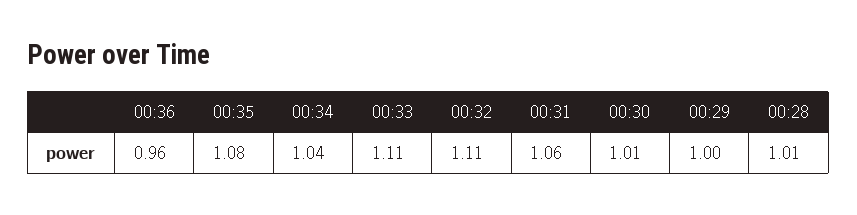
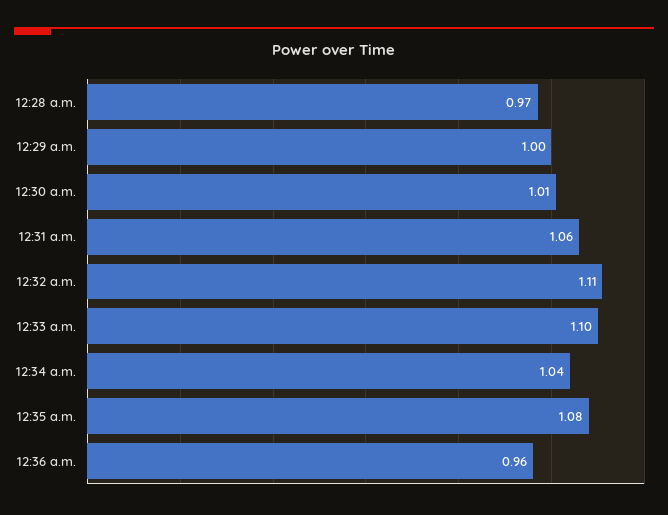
00:33: 1.11 -> 1.1
00:28: 1.01 -> 0.97

